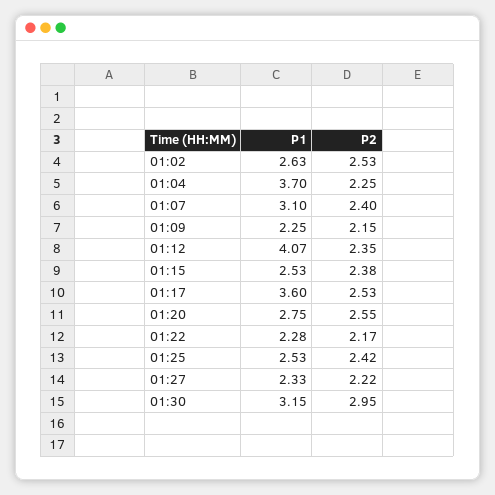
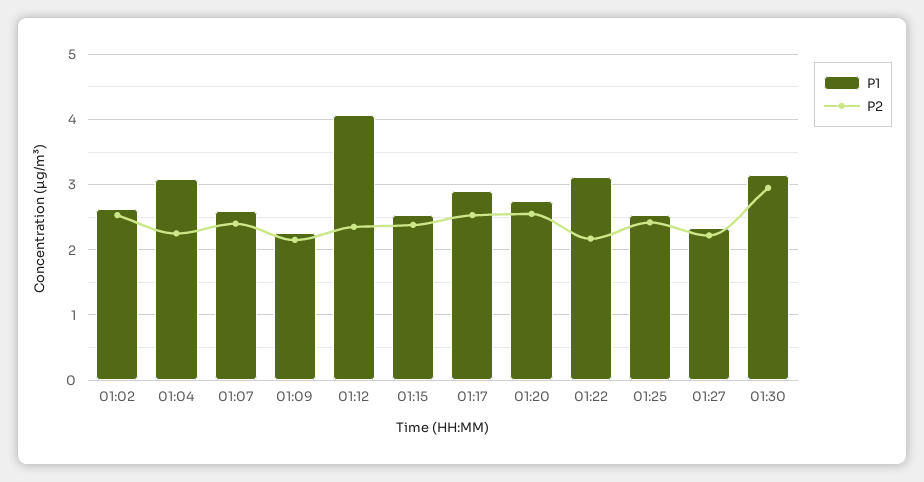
P1, 01:04: 3.7 -> 3.1
P1, 01:07: 3.1 -> 2.6
P1, 01:17: 3.6 -> 2.9
P1, 01:22: 2.28 -> 3.1

